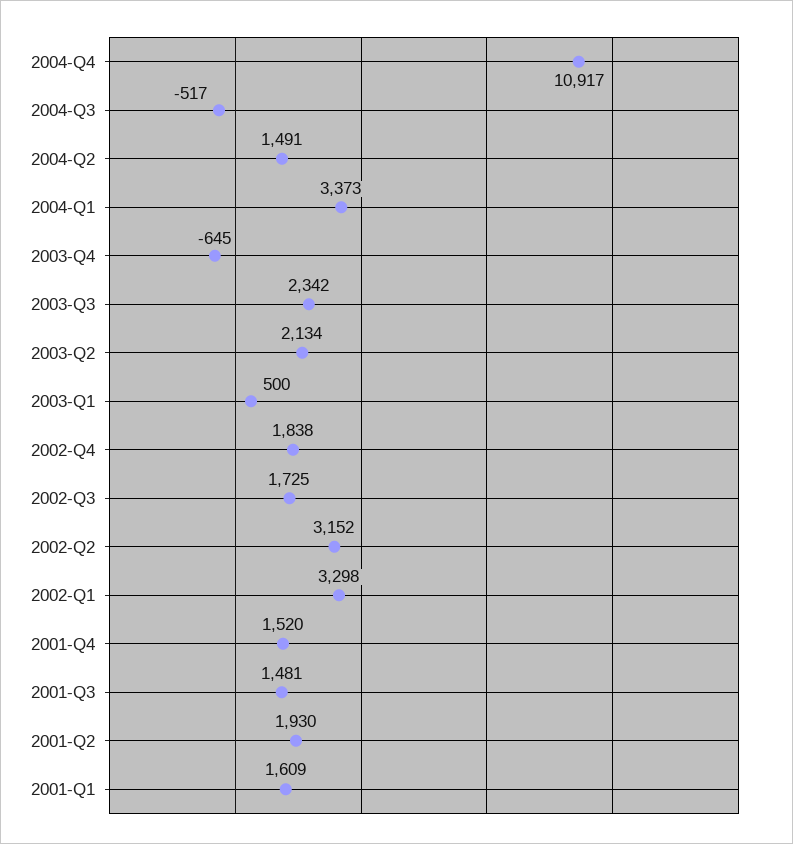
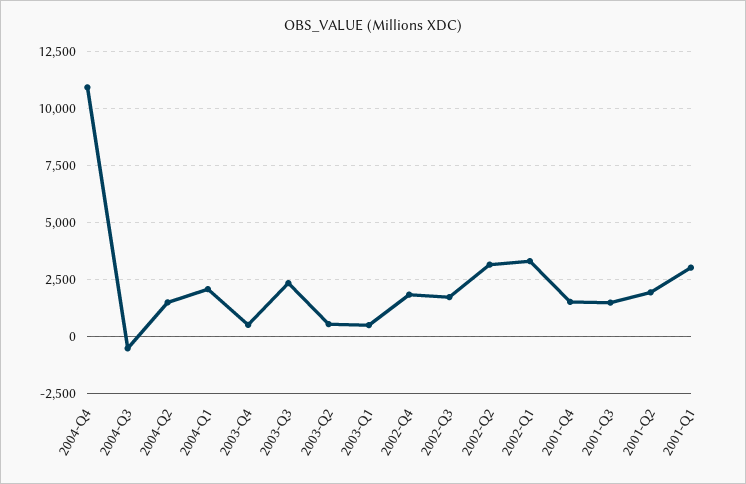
2004-Q1: 3373 -> 2000
2003-Q4: -645 -> 500
2003-Q2: 2134 -> 500
2001-Q1: 1609 -> 3000

